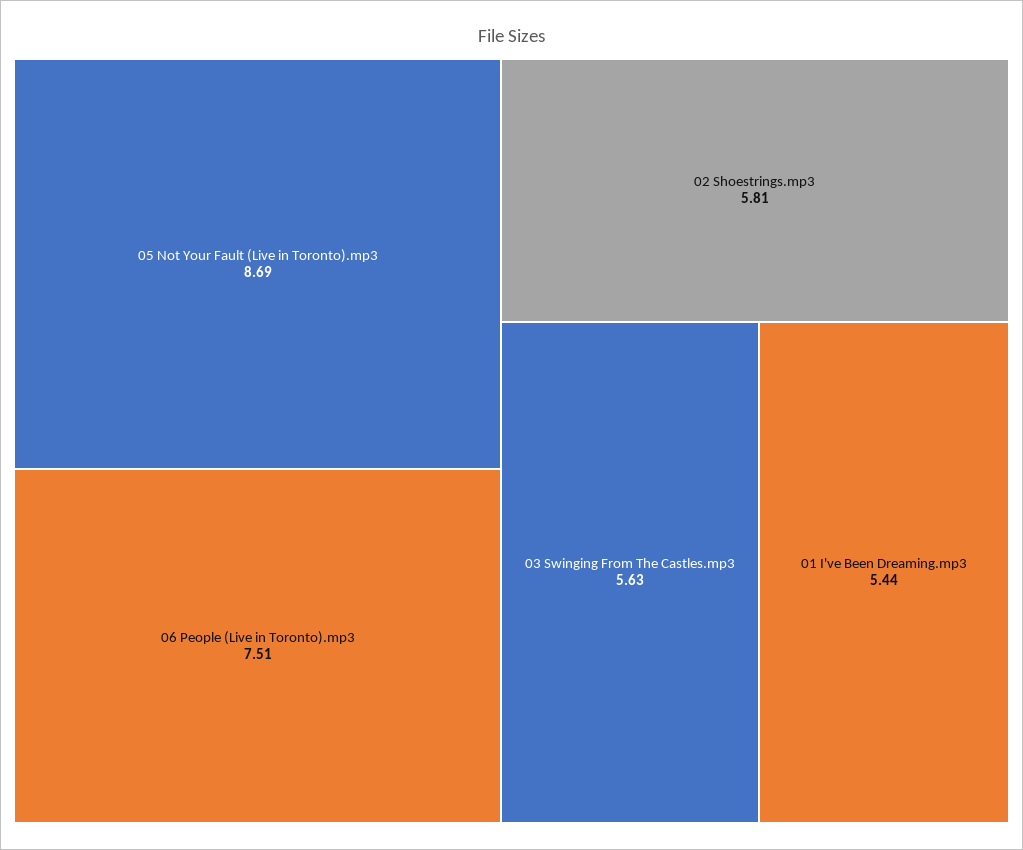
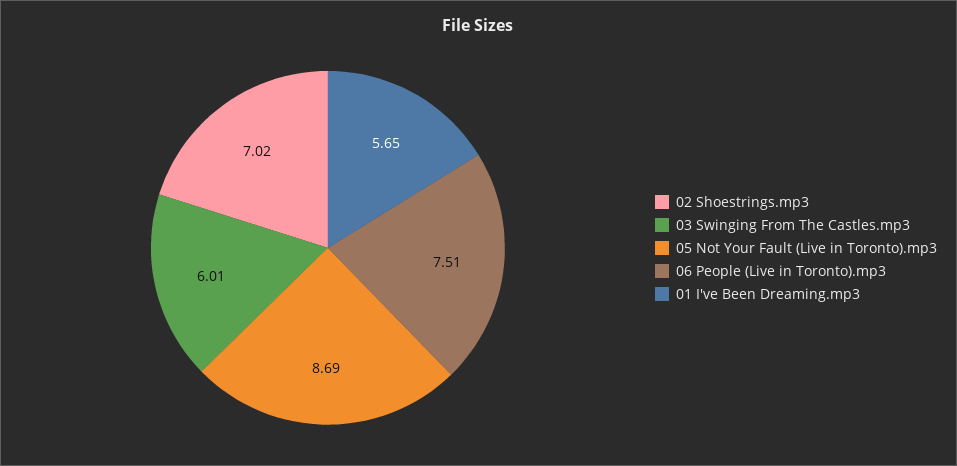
02 Shoestrings.mp3: 5.81 -> 7.02
03 Swinging From The Castles.mp3: 5.63 -> 6.01
01 I've Been Dreaming.mp3: 5.44 -> 5.65

